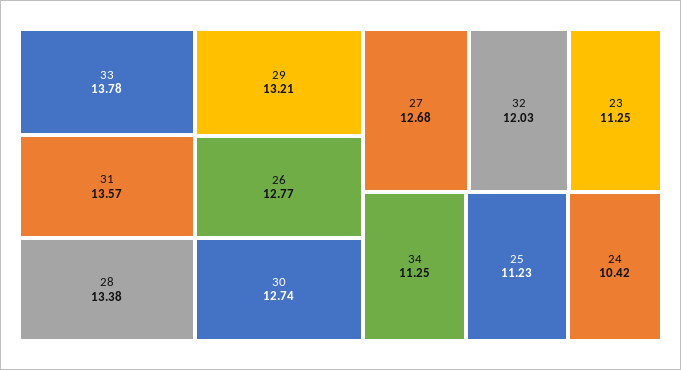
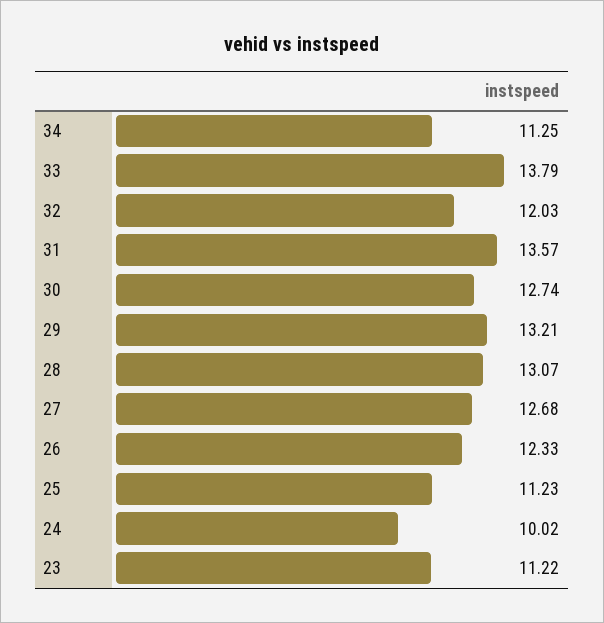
33: 13.78 -> 13.79
28: 13.38 -> 13.07
26: 12.77 -> 12.33
23: 11.25 -> 11.22
24: 10.42 -> 10.02

